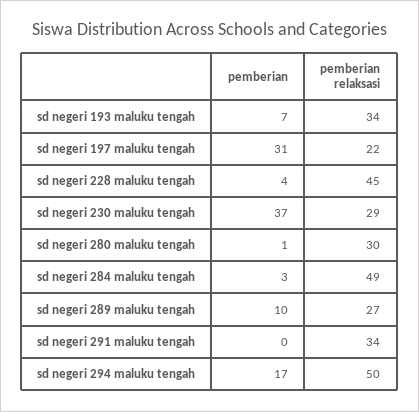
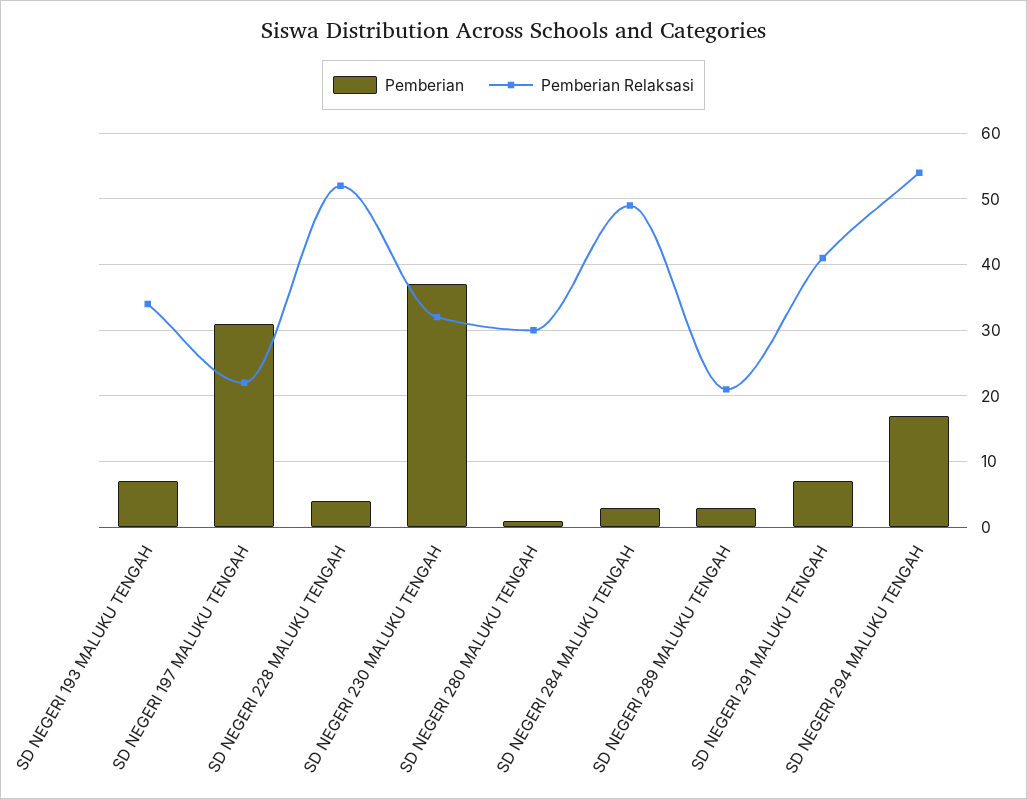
pemberian relaksasi, sd negeri 228 maluku tengah: 45 -> 52
pemberian relaksasi, sd negeri 230 maluku tengah: 29 -> 32
pemberian, sd negeri 289 maluku tengah: 10 -> 3
pemberian relaksasi, sd negeri 289 maluku tengah: 27 -> 21
pemberian, sd negeri 291 maluku tengah: 0 -> 7
pemberian relaksasi, sd negeri 291 maluku tengah: 34 -> 41
pemberian relaksasi, sd negeri 294 maluku tengah: 50 -> 54

